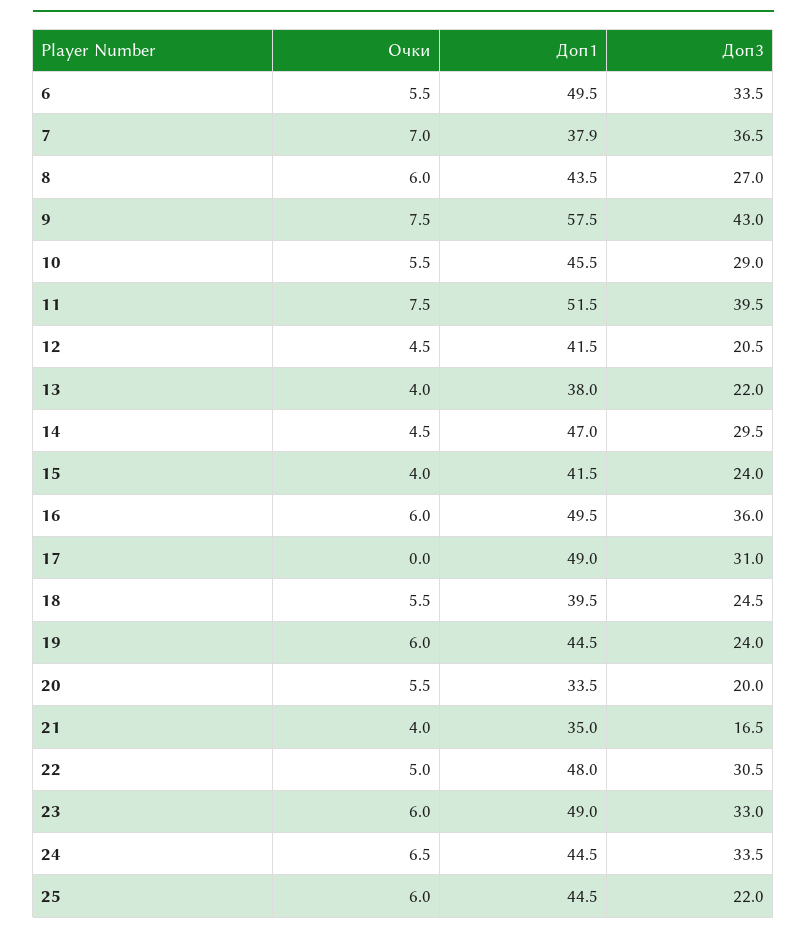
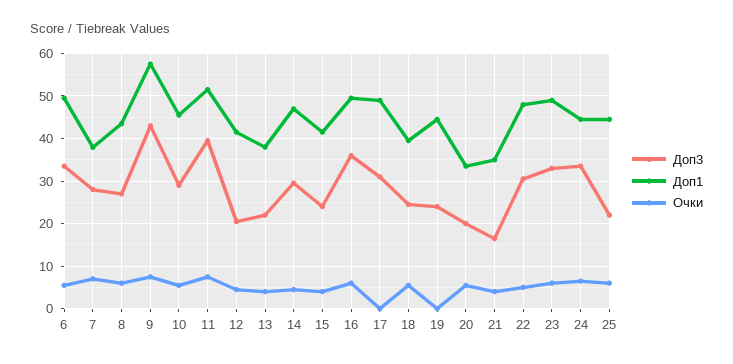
Доп3, 7: 36.5 -> 28
Очки, 19: 6 -> 0

